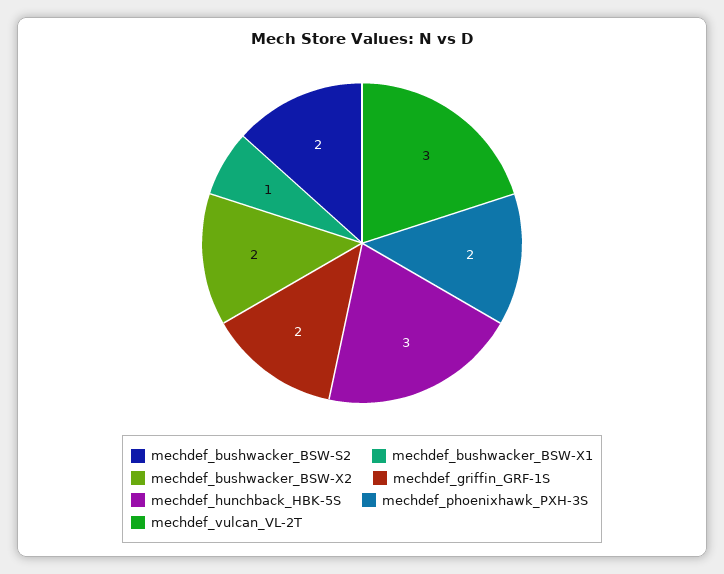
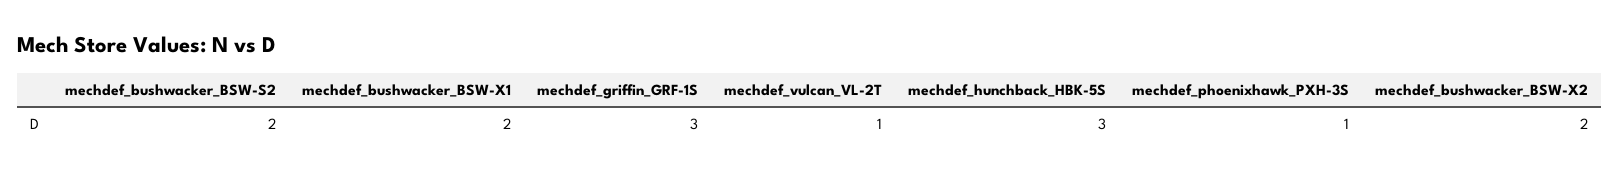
mechdef_bushwacker_BSW-X1: 1 -> 2
mechdef_griffin_GRF-1S: 2 -> 3
mechdef_phoenixhawk_PXH-3S: 2 -> 1
mechdef_vulcan_VL-2T: 3 -> 1

